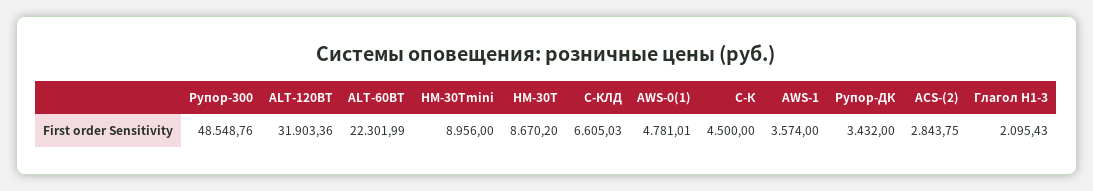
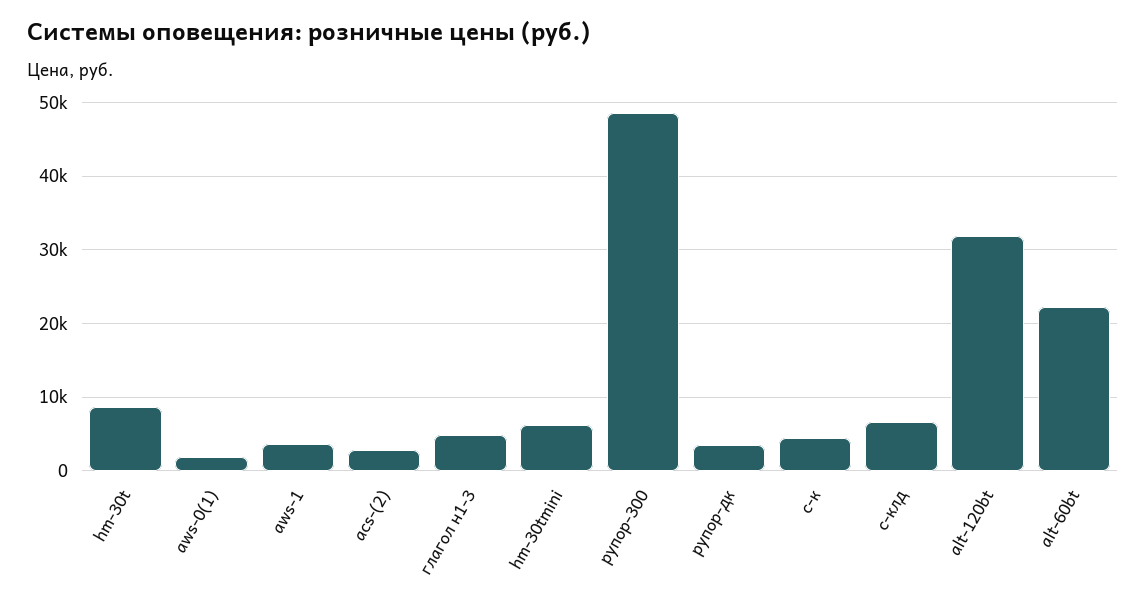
HM-30Tmini: 8956 -> 6000
AWS-0(1): 4781.01 -> 2000
Глагол Н1-3: 2095.43 -> 5000

